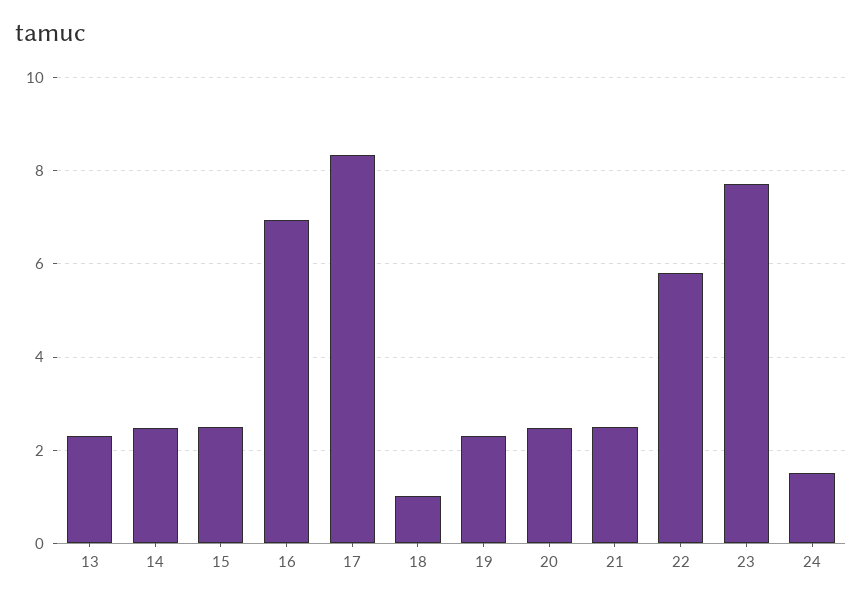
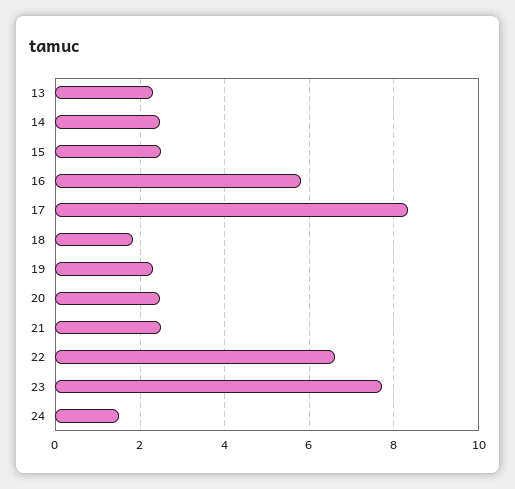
16: 7 -> 5.8
18: 1 -> 1.8
22: 5.8 -> 6.6

